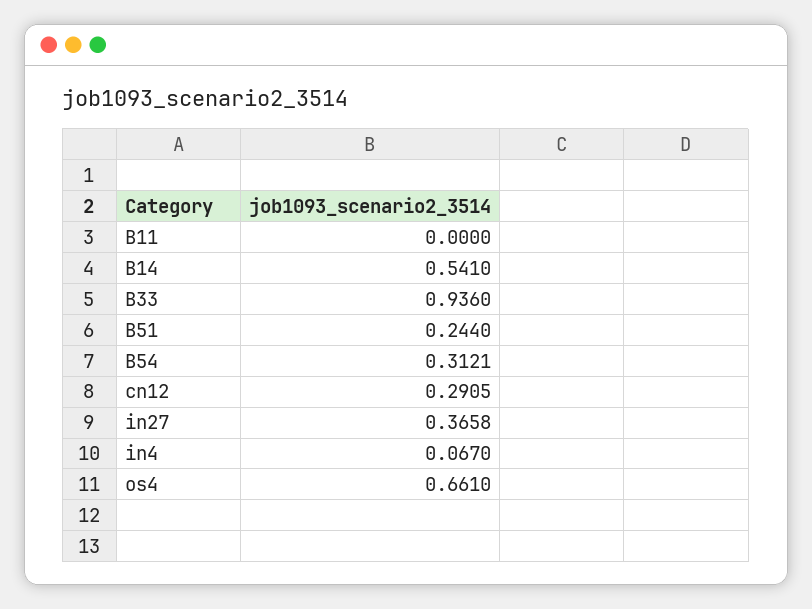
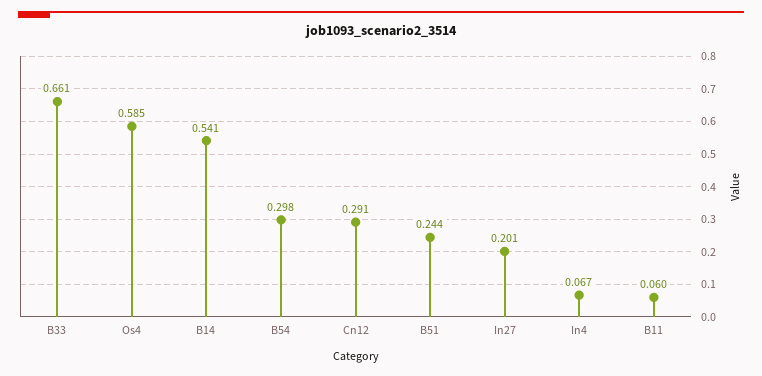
B11: 0 -> 0.06
B33: 0.936 -> 0.661
B54: 0.3121 -> 0.298
in27: 0.3658 -> 0.201
os4: 0.661 -> 0.585

